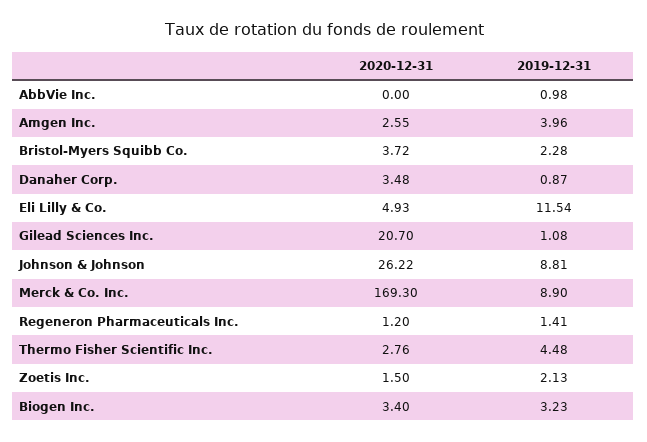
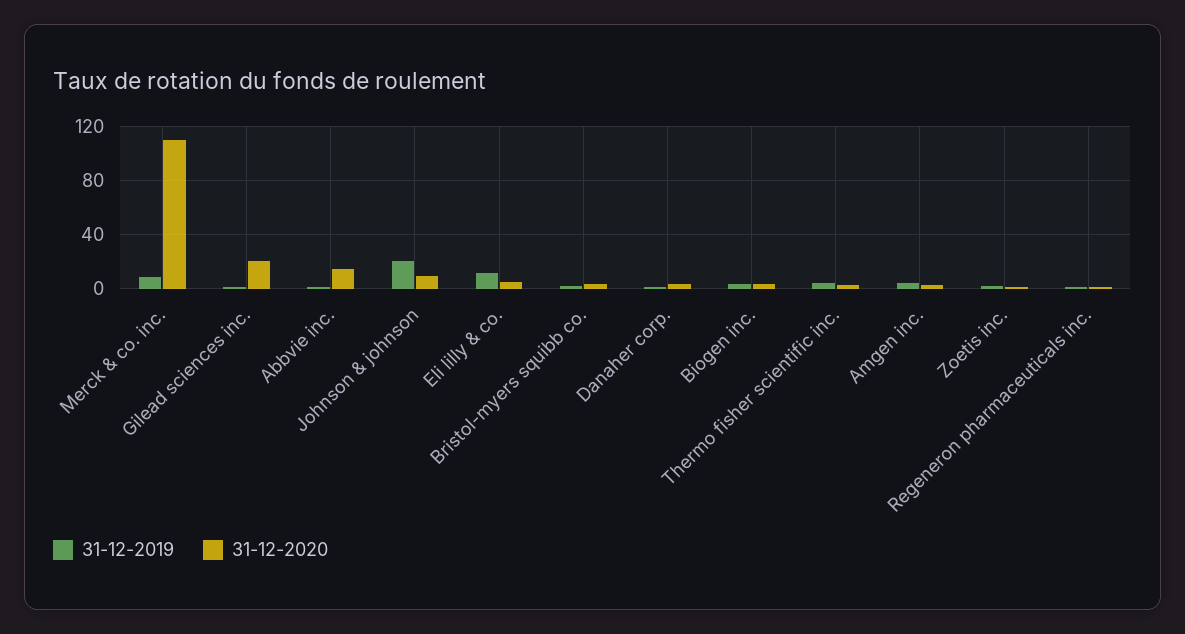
2020-12-31, AbbVie Inc.: 0 -> 15
2020-12-31, Johnson & Johnson: 26.22 -> 10
2019-12-31, Johnson & Johnson: 8.81 -> 20
2020-12-31, Merck & Co. Inc.: 169.3 -> 110

